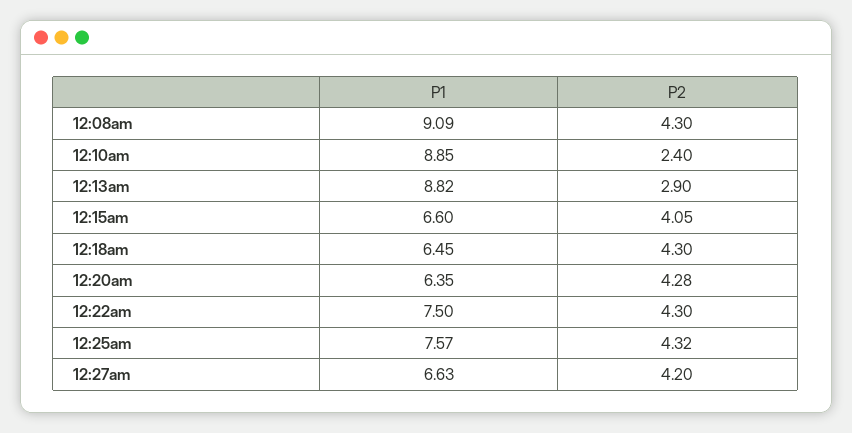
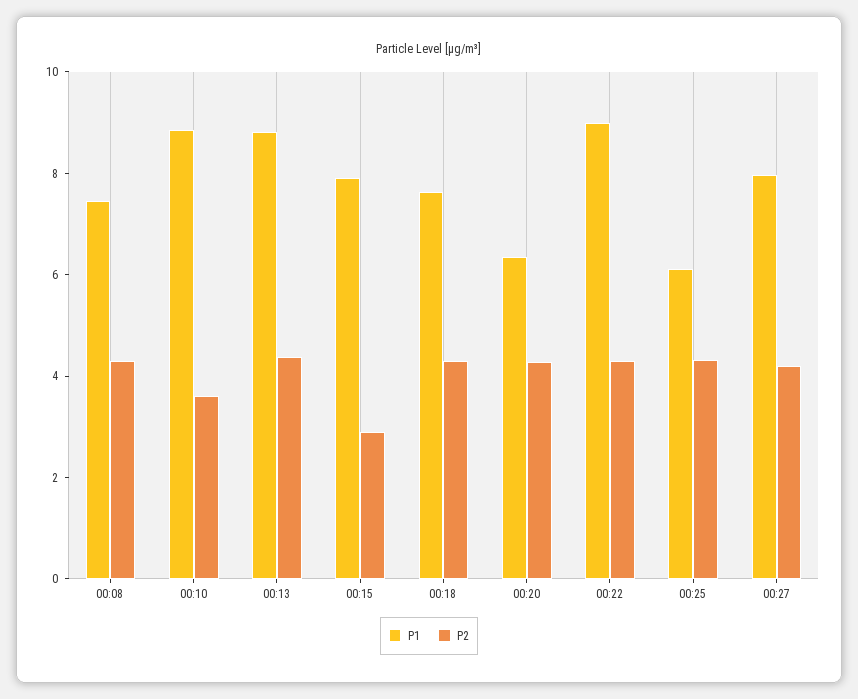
P1, 12:08am: 9.09 -> 7.5
P2, 12:10am: 2.4 -> 3.5
P2, 12:13am: 2.9 -> 4.5
P1, 12:15am: 6.6 -> 8
P2, 12:15am: 4.05 -> 3
P1, 12:18am: 6.45 -> 7.5
P1, 12:22am: 7.5 -> 9
P1, 12:25am: 7.57 -> 6
P1, 12:27am: 6.63 -> 8

